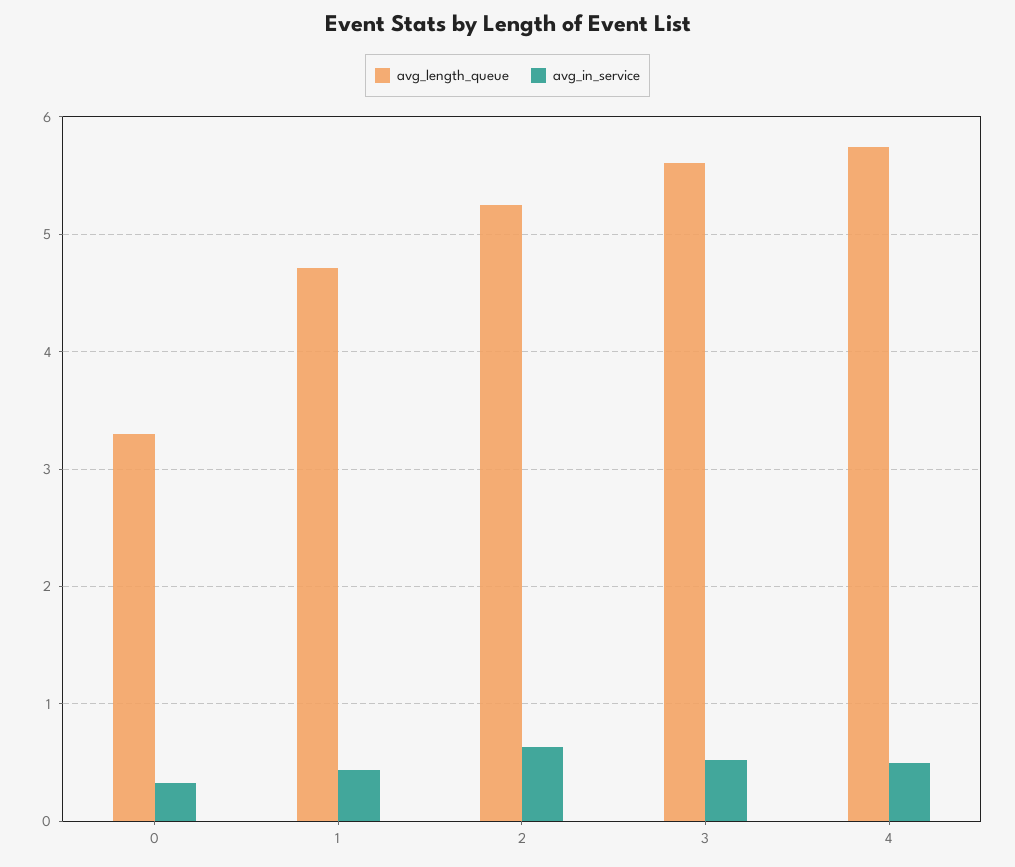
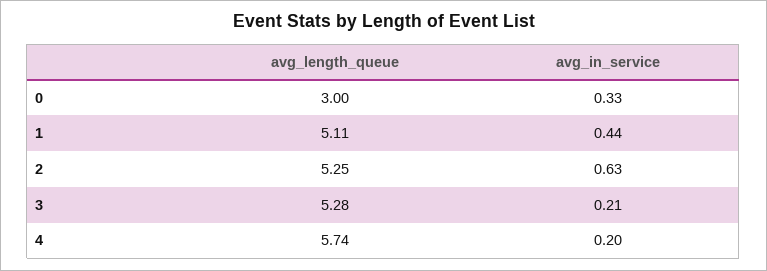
avg_length_queue, 0: 3.3 -> 3
avg_length_queue, 1: 4.7 -> 5.11
avg_length_queue, 3: 5.6 -> 5.28
avg_in_service, 3: 0.5 -> 0.21
avg_in_service, 4: 0.5 -> 0.2

